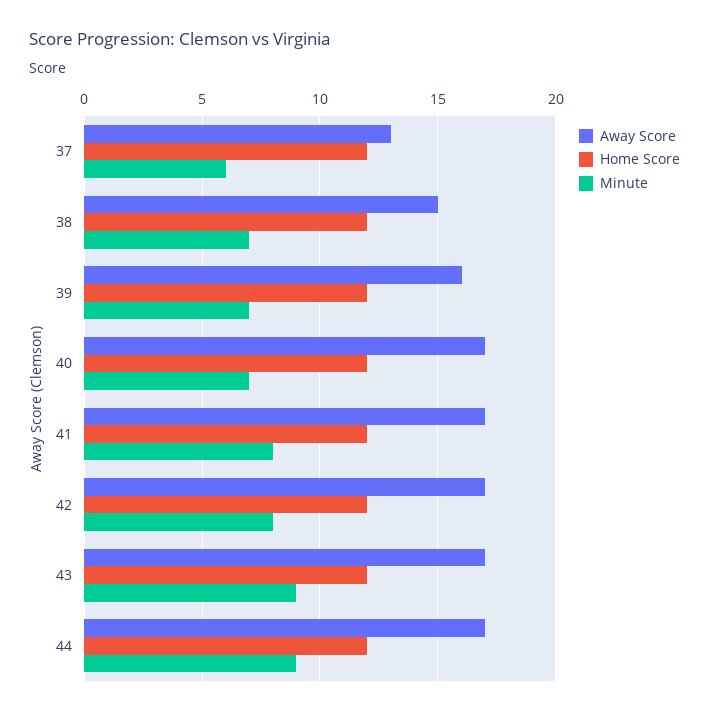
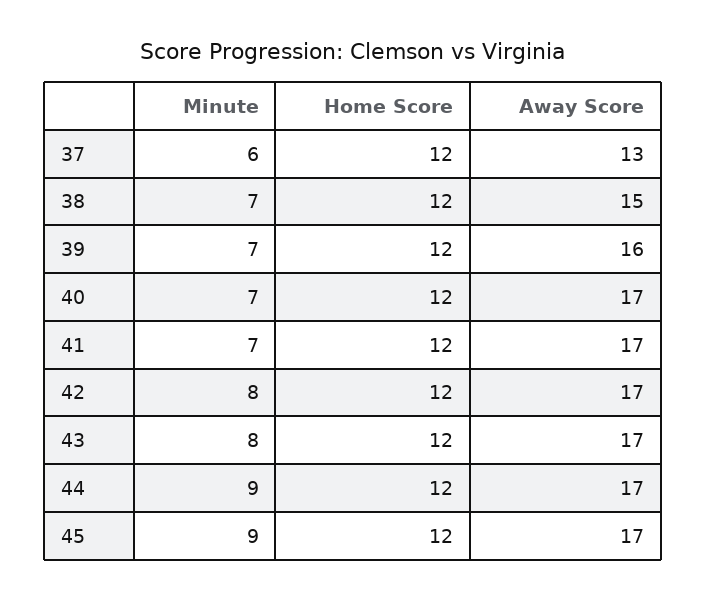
Minute, 41: 8 -> 7
Minute, 43: 9 -> 8
Minute, 45: none -> 9
Home Score, 45: none -> 12
Away Score, 45: none -> 17

